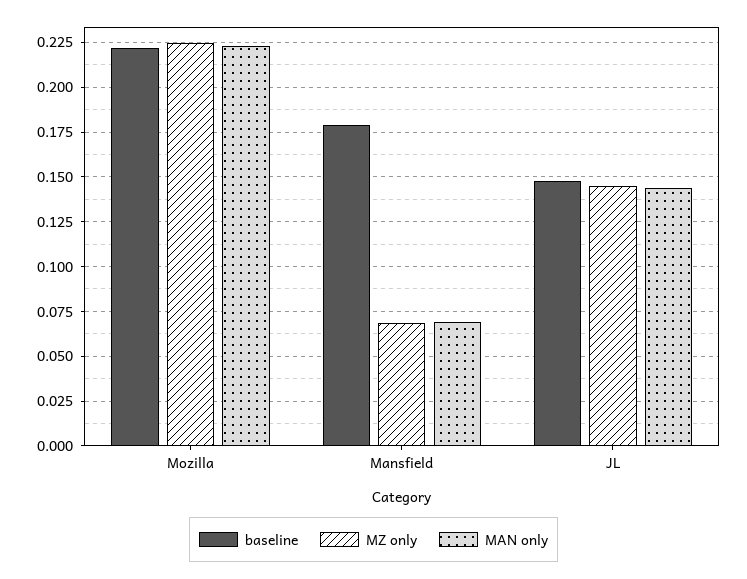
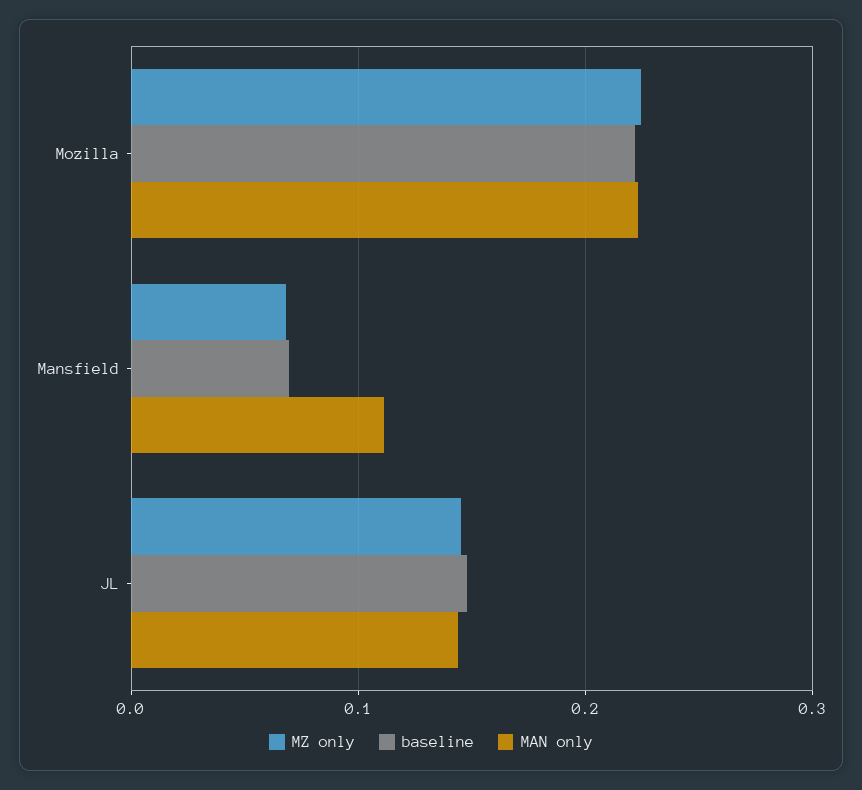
baseline, Mansfield: 0.18 -> 0.07
MAN only, Mansfield: 0.07 -> 0.11

